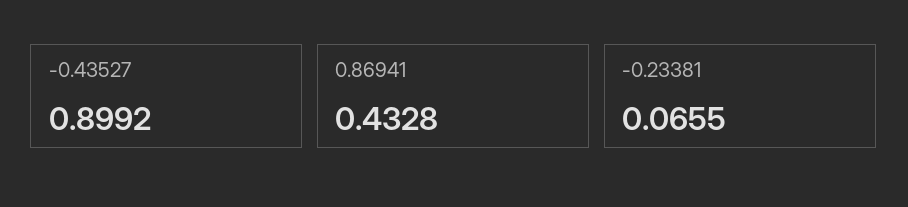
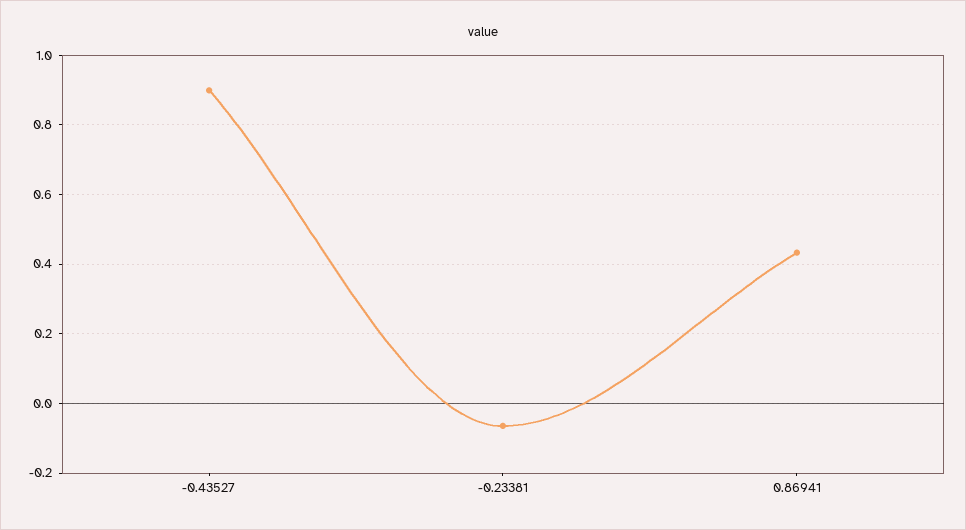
-0.23381: 0.0655 -> -0.06

